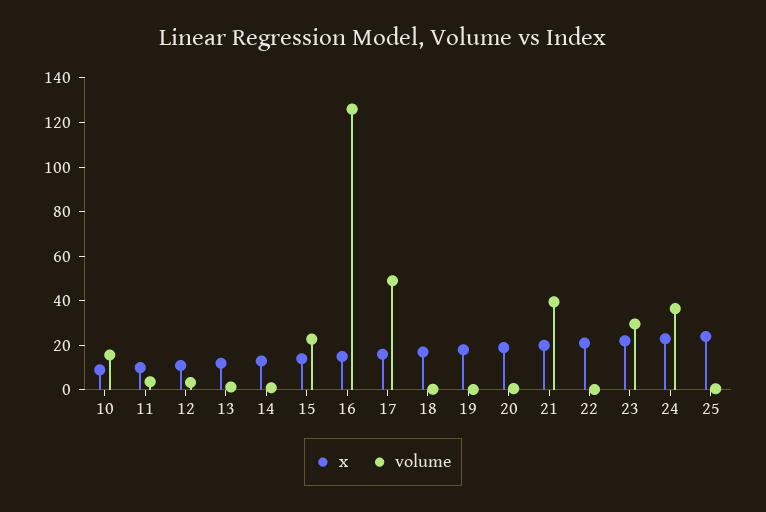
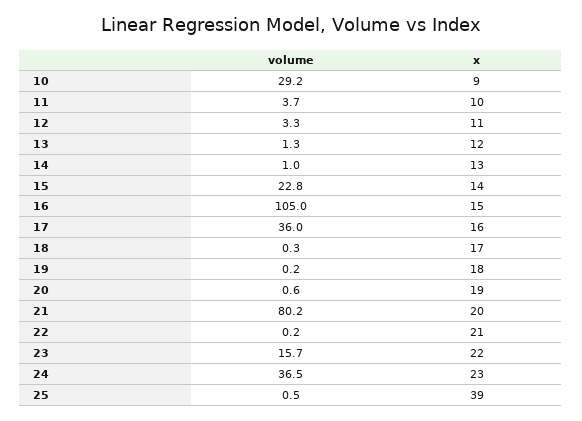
volume, 10: 15 -> 29.2
volume, 16: 125 -> 105
volume, 17: 50 -> 36
volume, 21: 40 -> 80.2
volume, 23: 30 -> 15.7
x, 25: 25 -> 39

